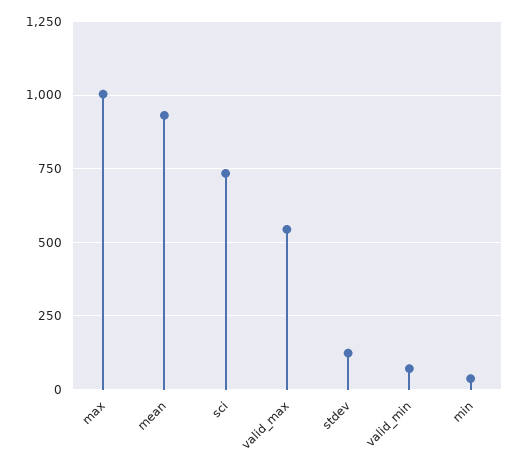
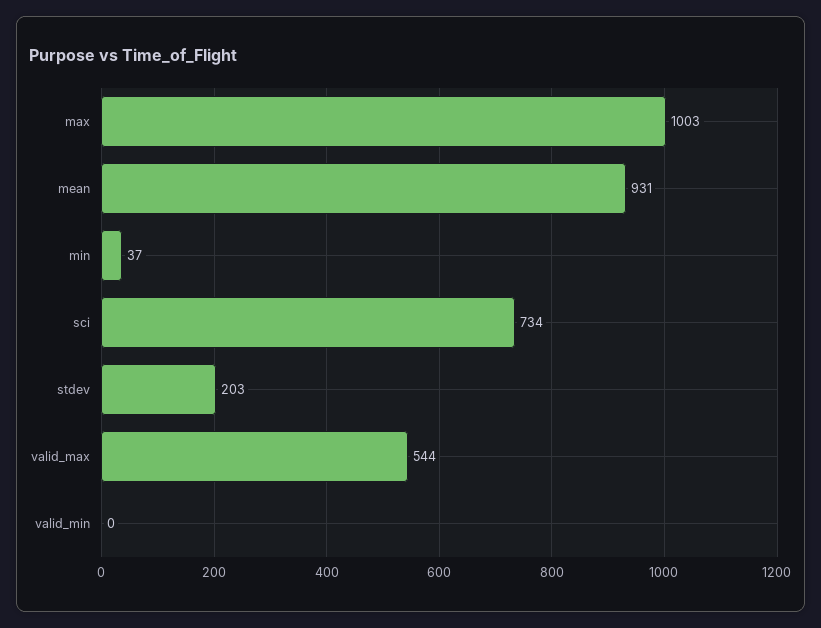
stdev: 125 -> 203
valid_min: 75 -> 0

